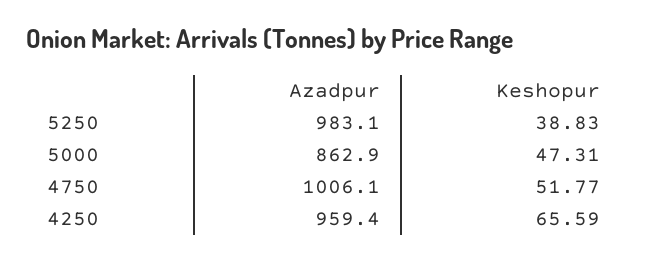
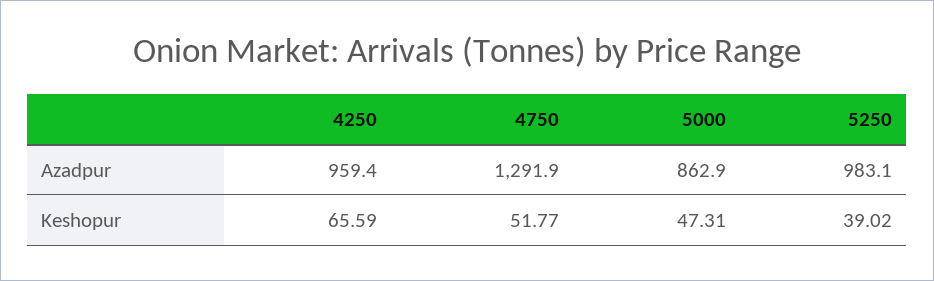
Keshopur, 5250: 38.83 -> 39.02
Azadpur, 4750: 1006.1 -> 1291.9

